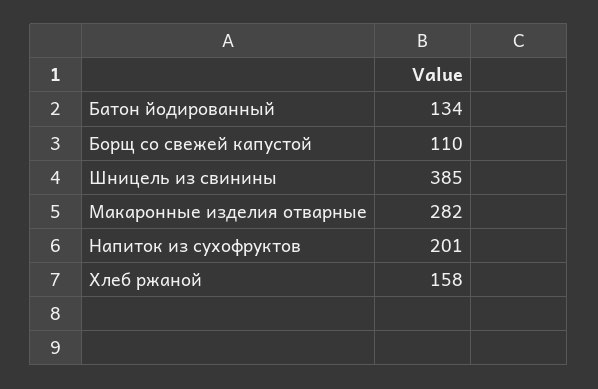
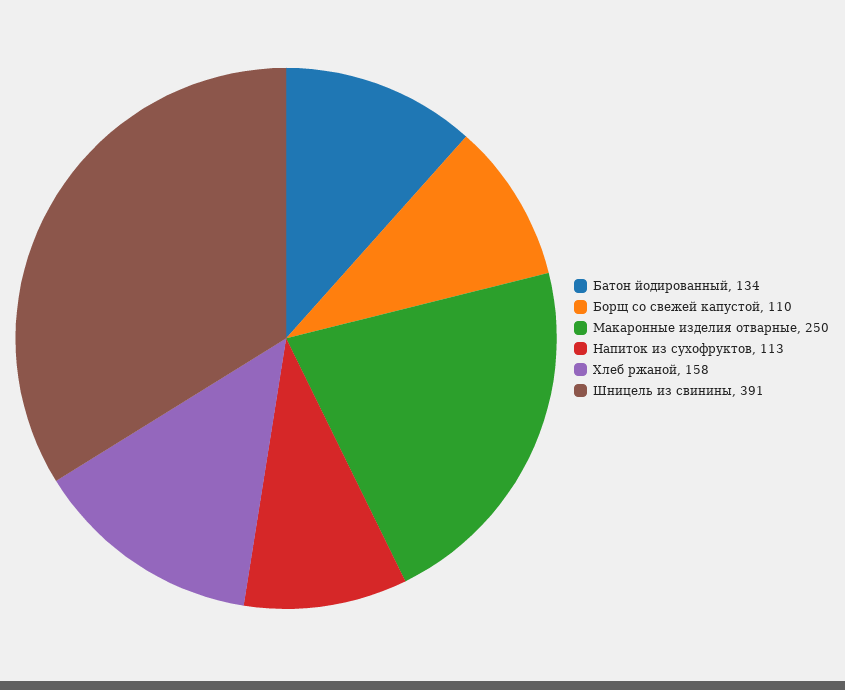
Шницель из свинины: 385 -> 391
Макаронные изделия отварные: 282 -> 250
Напиток из сухофруктов: 201 -> 113

